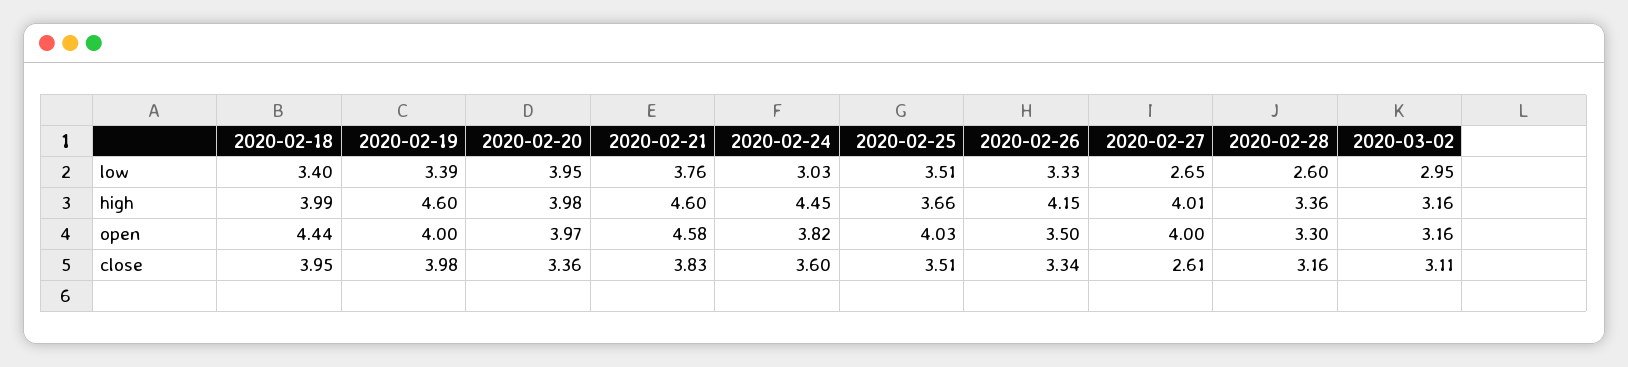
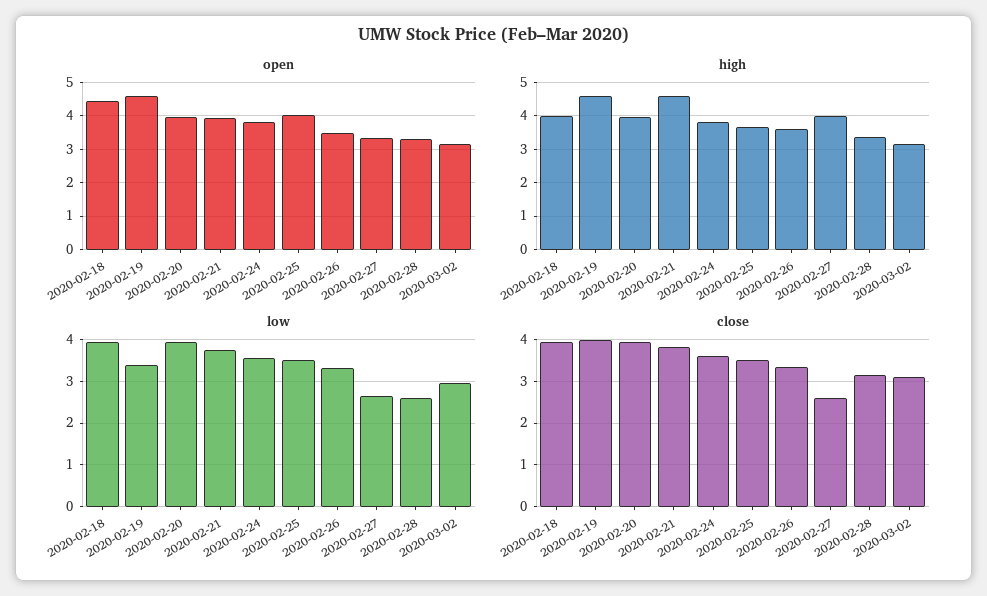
low, 2020-02-18: 3.4 -> 4
low, 2020-02-24: 3.03 -> 3.6
high, 2020-02-24: 4.45 -> 3.8
high, 2020-02-26: 4.15 -> 3.6
open, 2020-02-19: 4 -> 4.6
open, 2020-02-21: 4.58 -> 4
open, 2020-02-27: 4 -> 3.4
close, 2020-02-20: 3.36 -> 4

